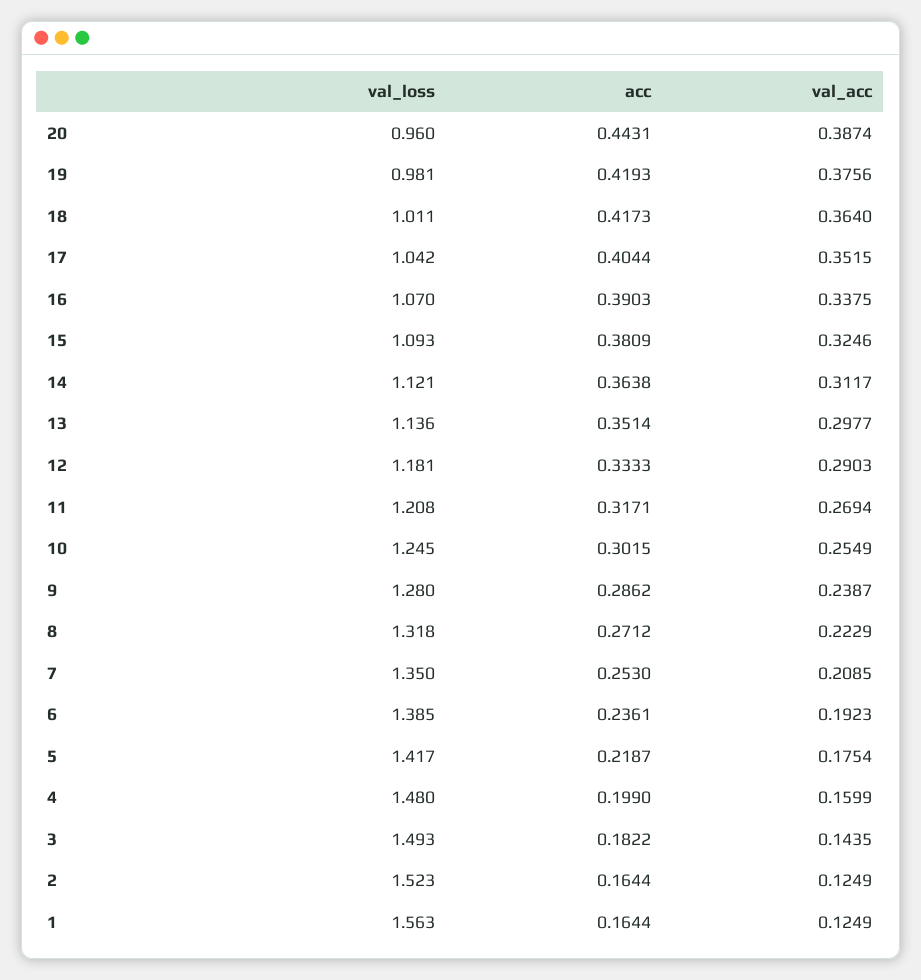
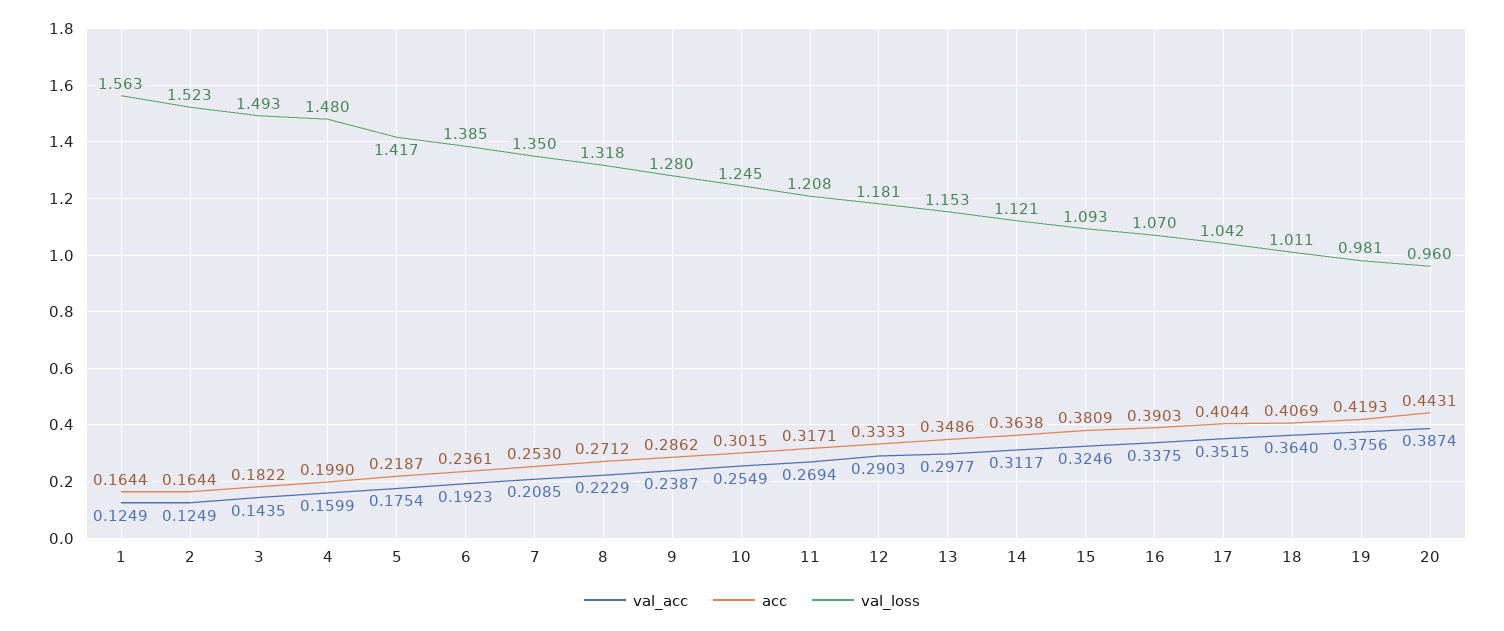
acc, 18: 0.4173 -> 0.4069
val_loss, 13: 1.136 -> 1.153
acc, 13: 0.3514 -> 0.3486

